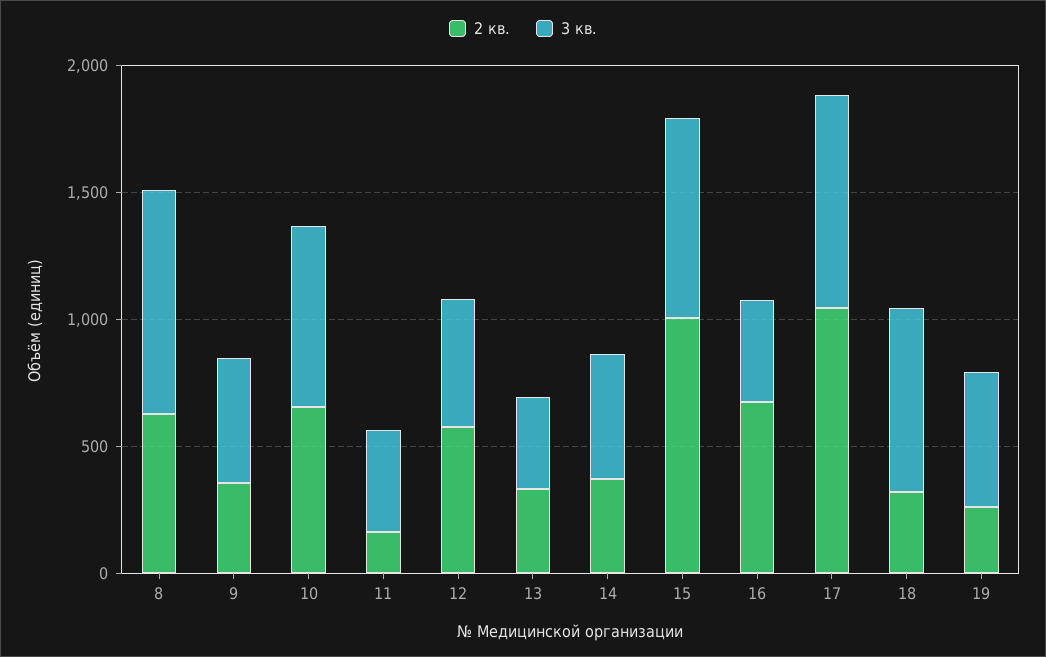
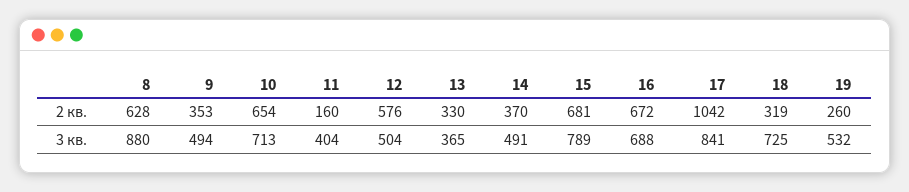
2 кв., 15: 1000 -> 681
3 кв., 16: 400 -> 688

